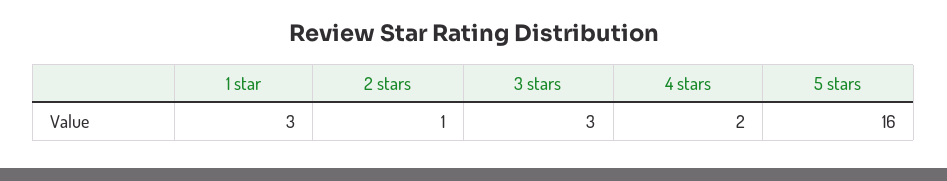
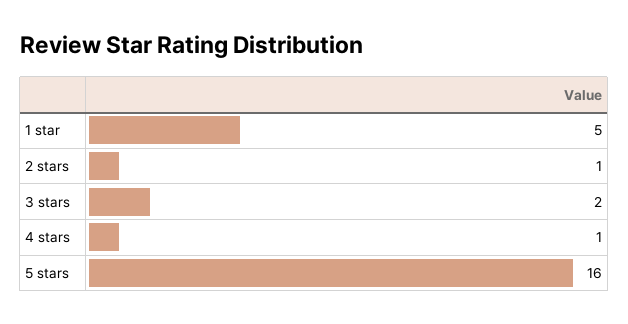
1 star: 3 -> 5
3 stars: 3 -> 2
4 stars: 2 -> 1

